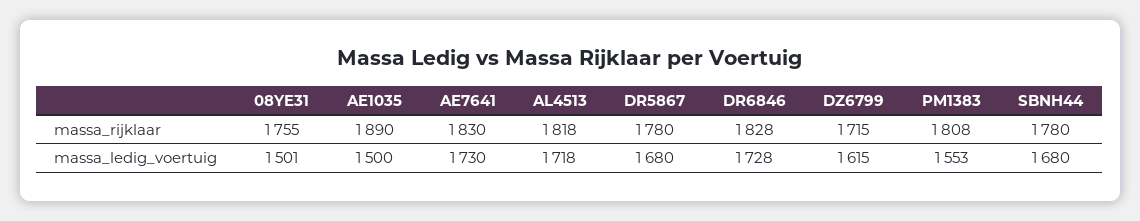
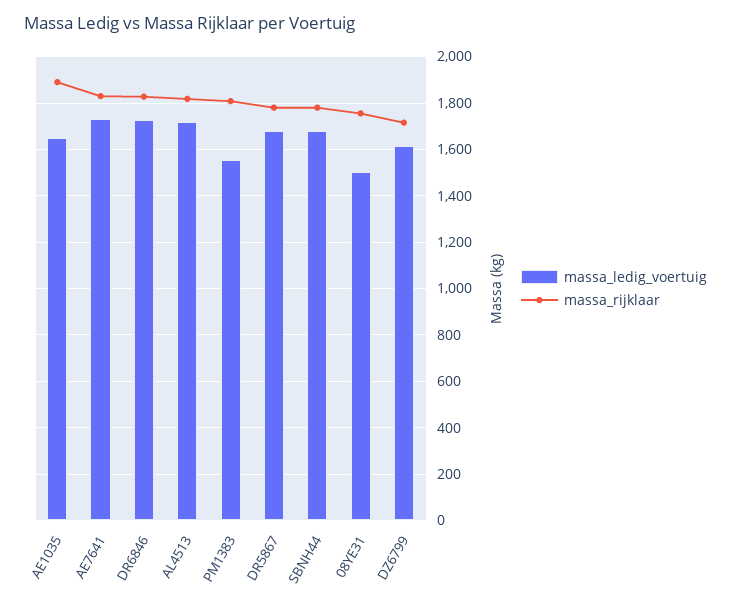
massa_ledig_voertuig, AE1035: 1500 -> 1650

